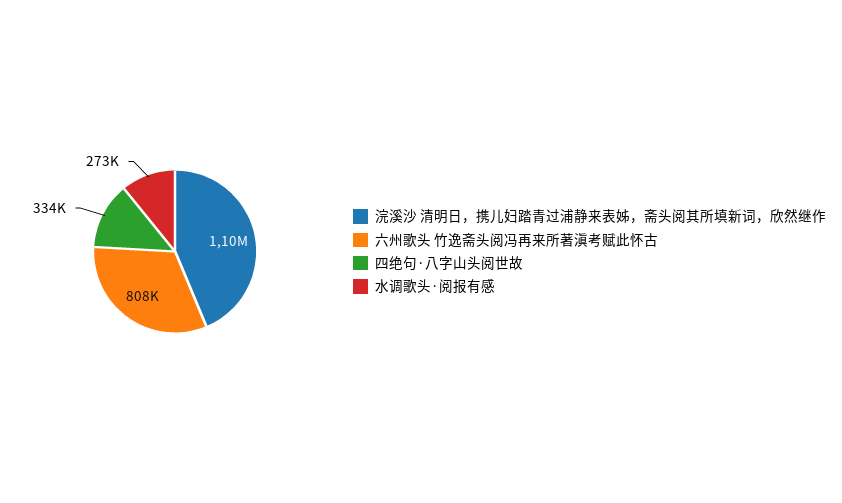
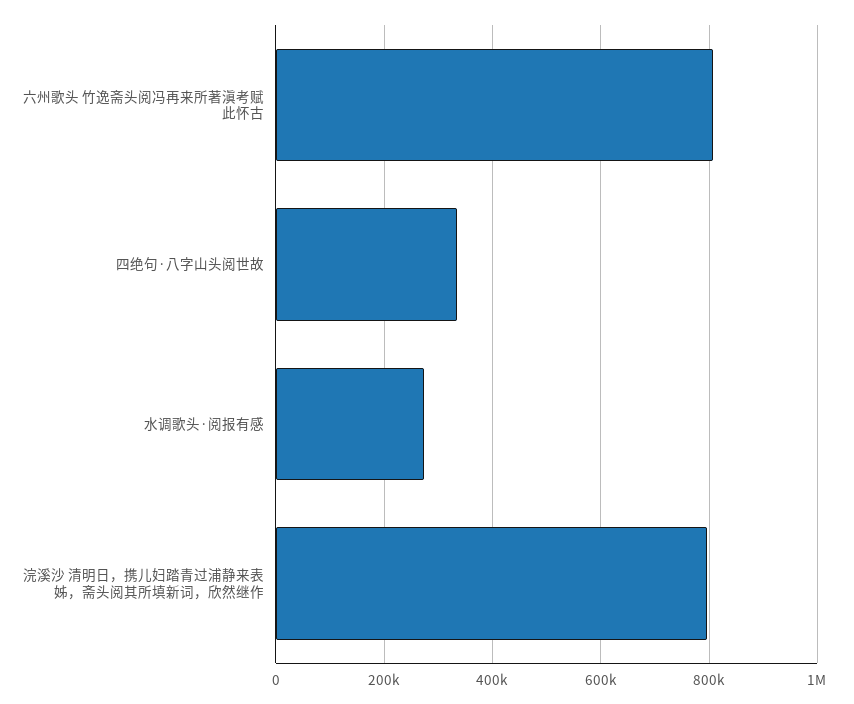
浣溪沙 清明日，携儿妇踏青过浦静来表姊，斋头阅其所填新词，欣然继作: 1100000 -> 800000

